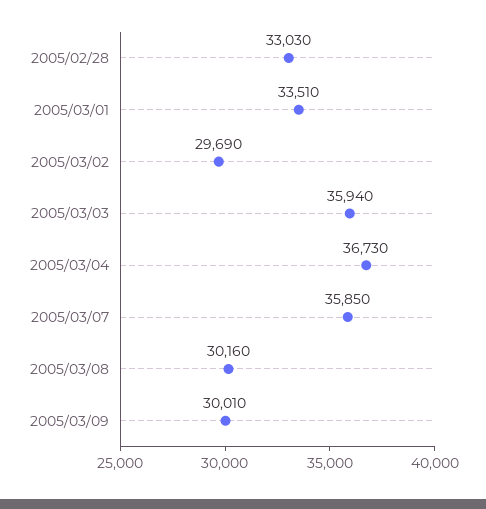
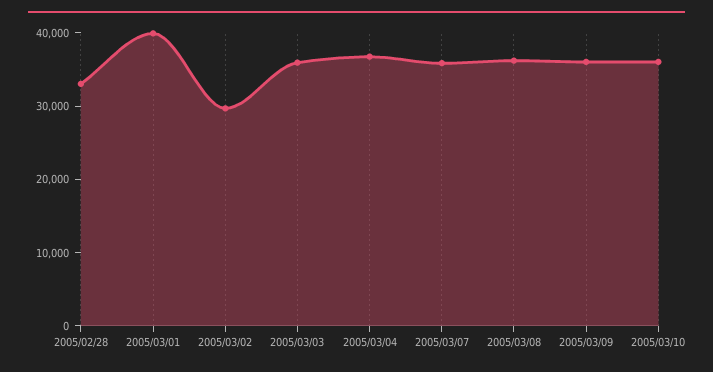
2005/03/01: 33510 -> 40000
2005/03/08: 30160 -> 36000
2005/03/09: 30010 -> 36000
2005/03/10: none -> 36000

